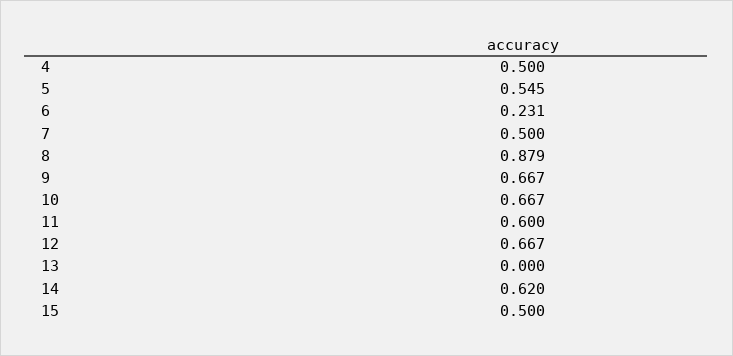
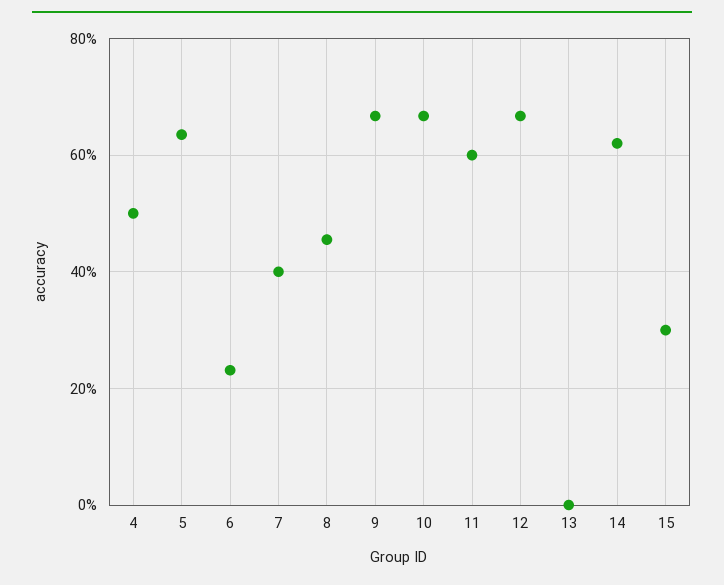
5: 0.545 -> 0.64
7: 0.5 -> 0.4
8: 0.879 -> 0.46
15: 0.5 -> 0.3

